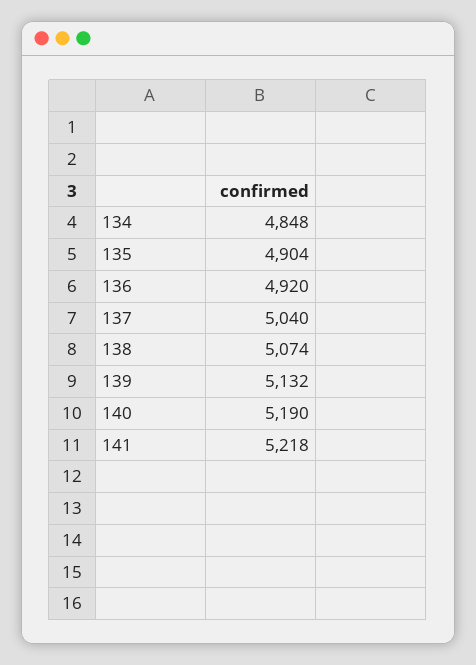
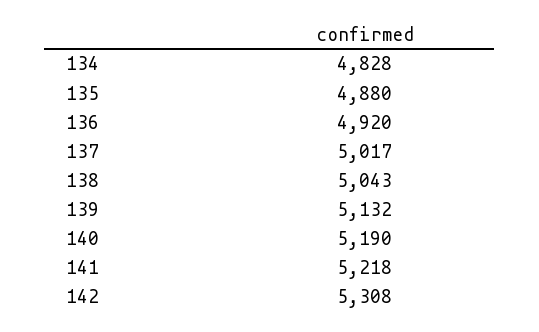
134: 4848 -> 4828
135: 4904 -> 4880
137: 5040 -> 5017
138: 5074 -> 5043
142: none -> 5308

